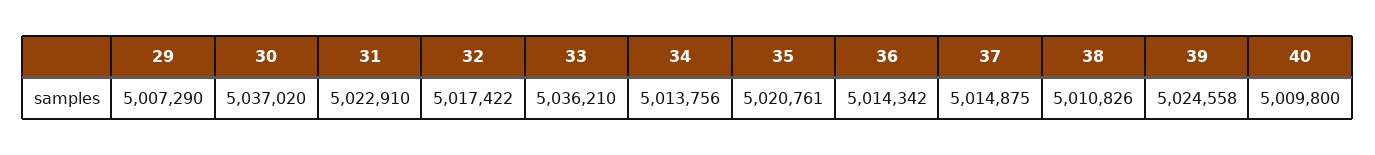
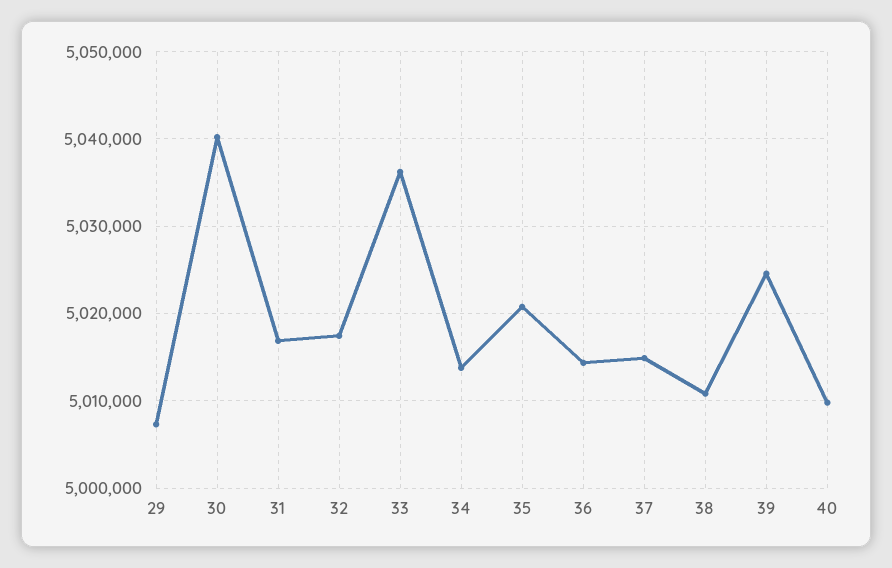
30: 5037020 -> 5040000
31: 5022910 -> 5017000

